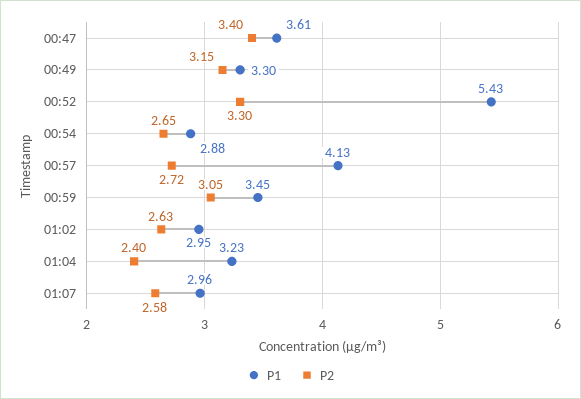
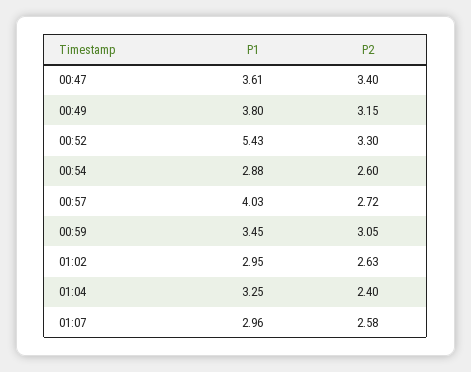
P1, 00:49: 3.3 -> 3.8
P2, 00:54: 2.65 -> 2.6
P1, 00:57: 4.13 -> 4.03
P1, 01:04: 3.23 -> 3.25

